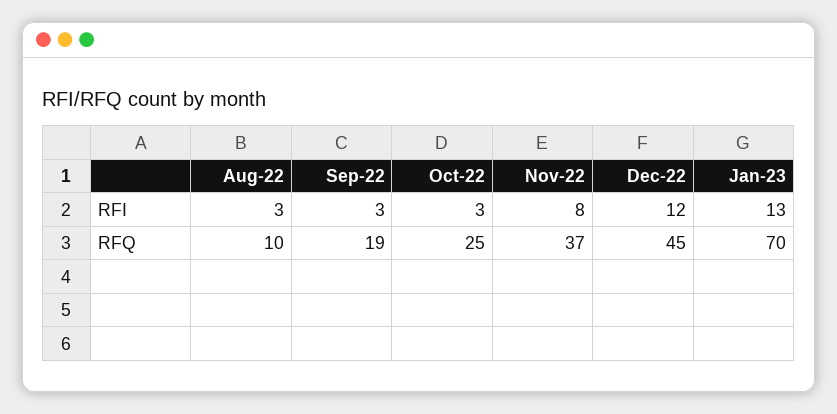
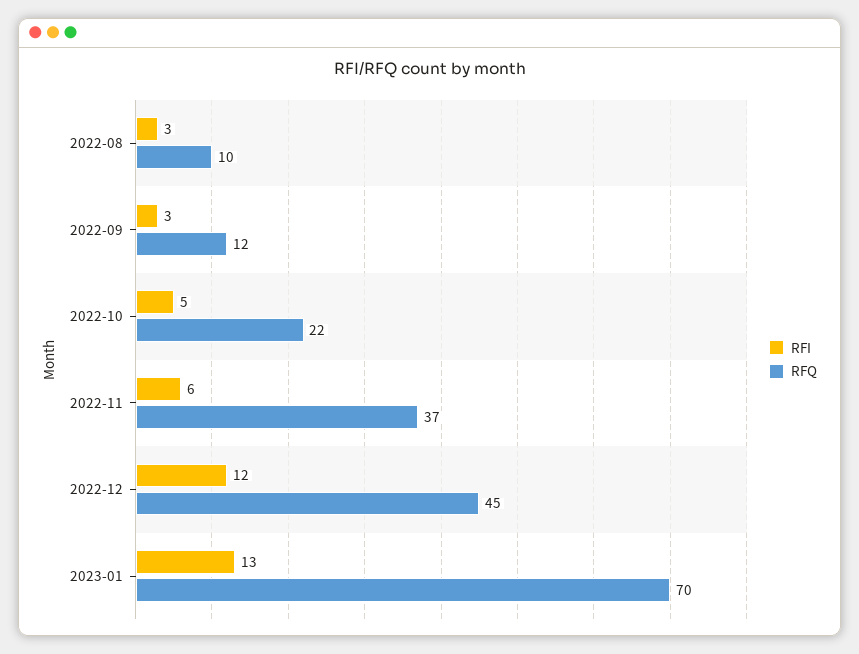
RFI, Oct-22: 3 -> 5
RFI, Nov-22: 8 -> 6
RFQ, Sep-22: 19 -> 12
RFQ, Oct-22: 25 -> 22

